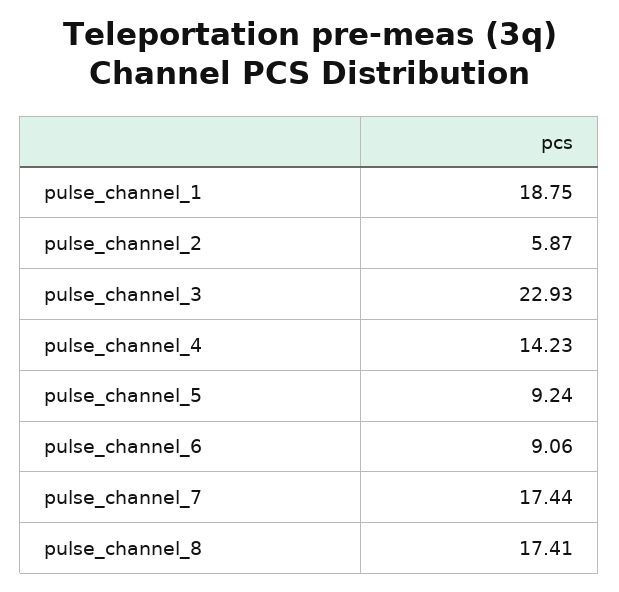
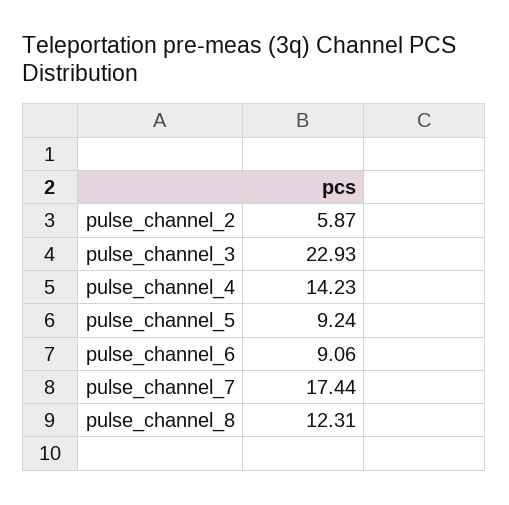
pulse_channel_1: 18.75 -> none
pulse_channel_8: 17.41 -> 12.31

